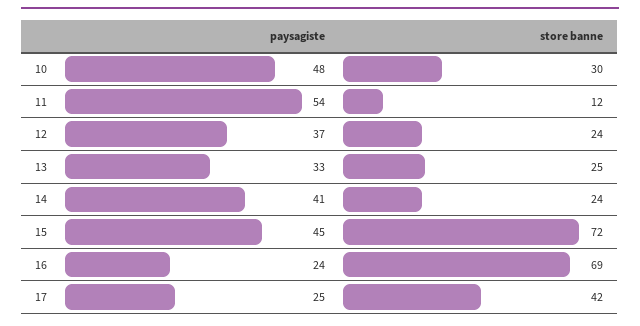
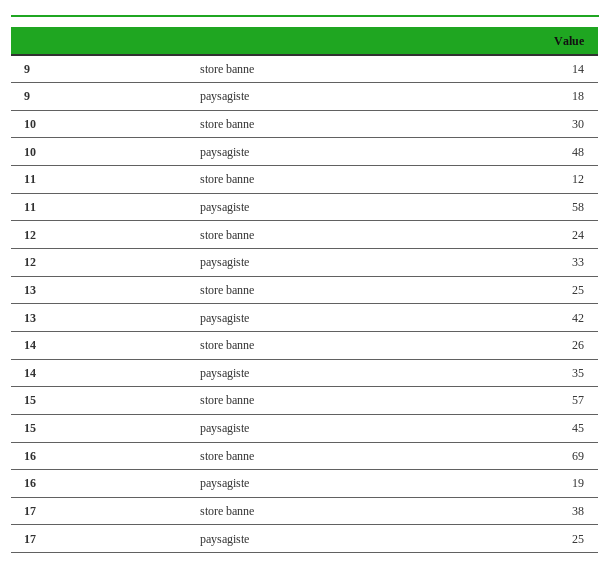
paysagiste, 11: 54 -> 58
paysagiste, 12: 37 -> 33
paysagiste, 13: 33 -> 42
paysagiste, 14: 41 -> 35
store banne, 14: 24 -> 26
store banne, 15: 72 -> 57
paysagiste, 16: 24 -> 19
store banne, 17: 42 -> 38
store banne, 9: none -> 14
paysagiste, 9: none -> 18

